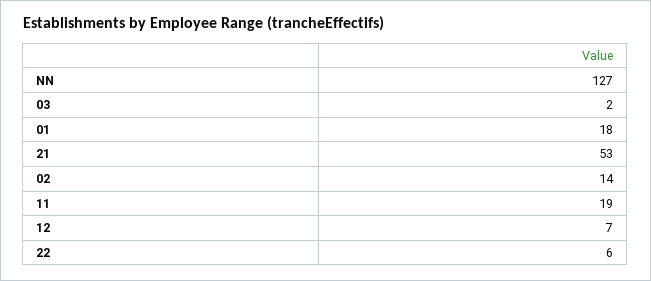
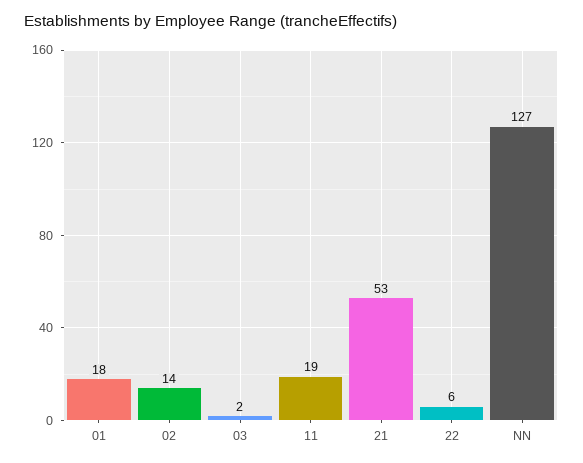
12: 7 -> none

